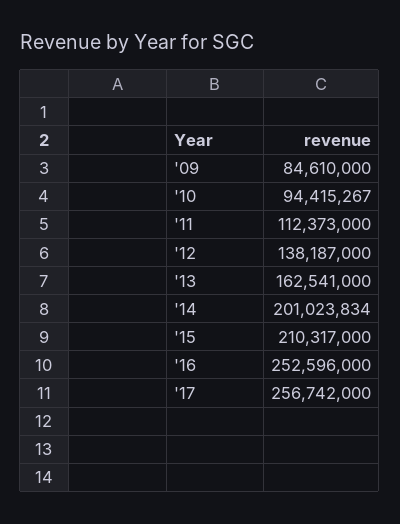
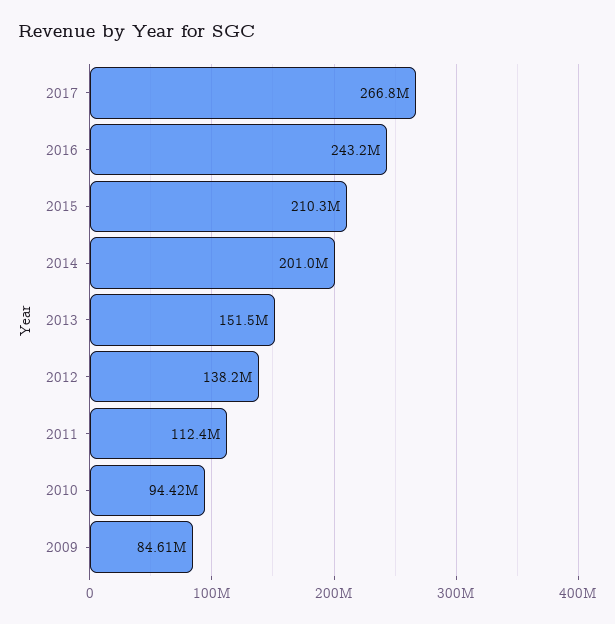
'13: 162541000 -> 151500000
'16: 252596000 -> 243200000
'17: 256742000 -> 266800000

